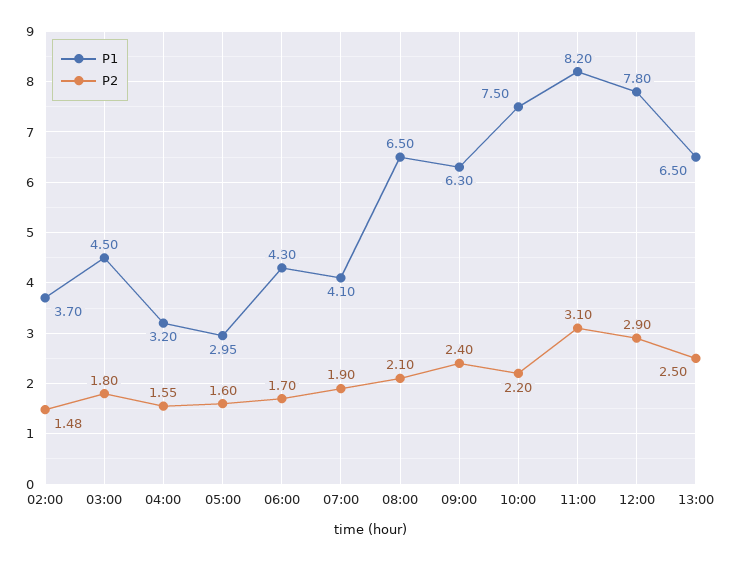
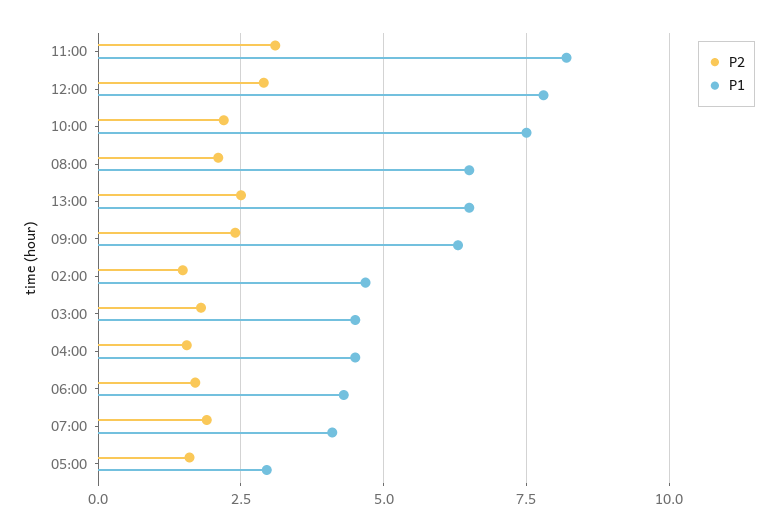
P1, 02:00: 3.7 -> 4.75
P1, 04:00: 3.2 -> 4.5

